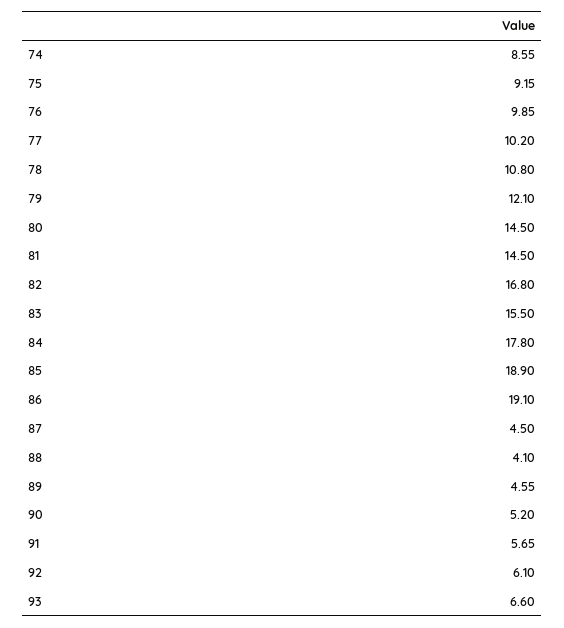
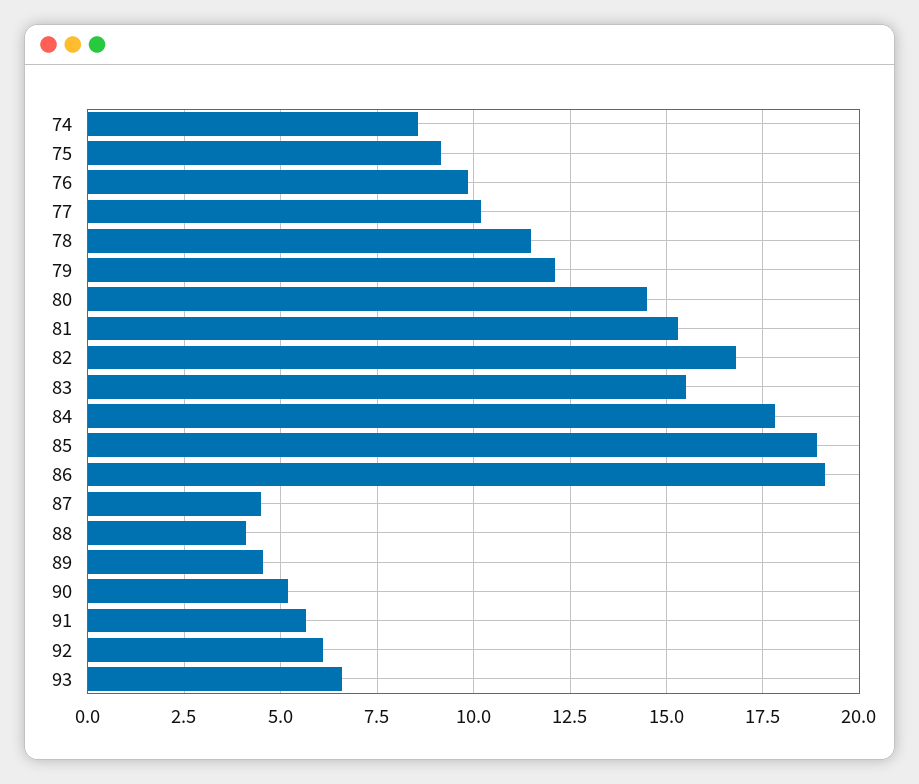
78: 10.8 -> 11.5
81: 14.5 -> 15.25

